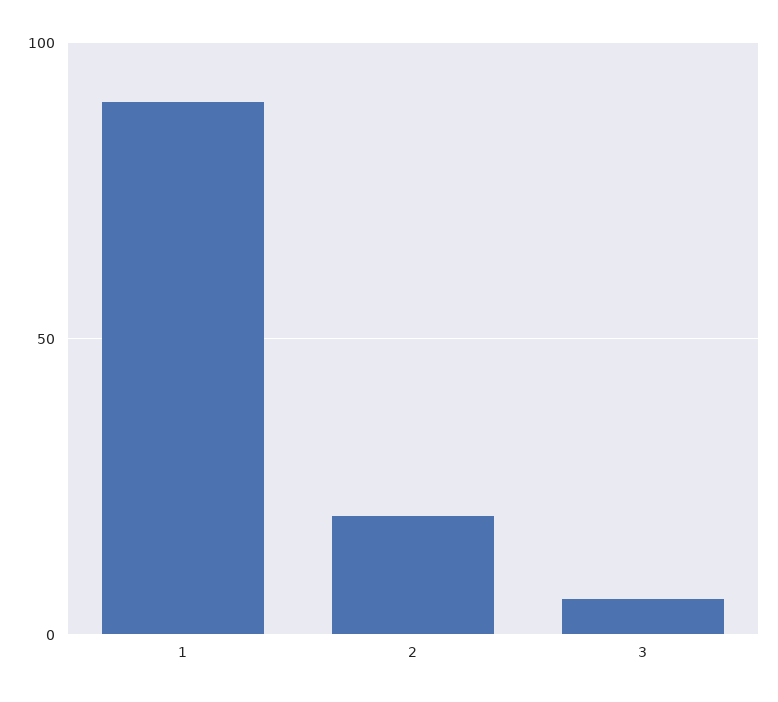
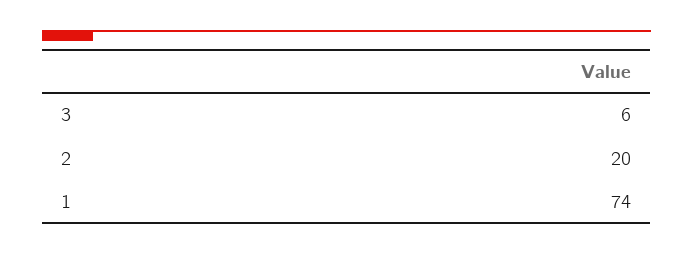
1: 90 -> 74

